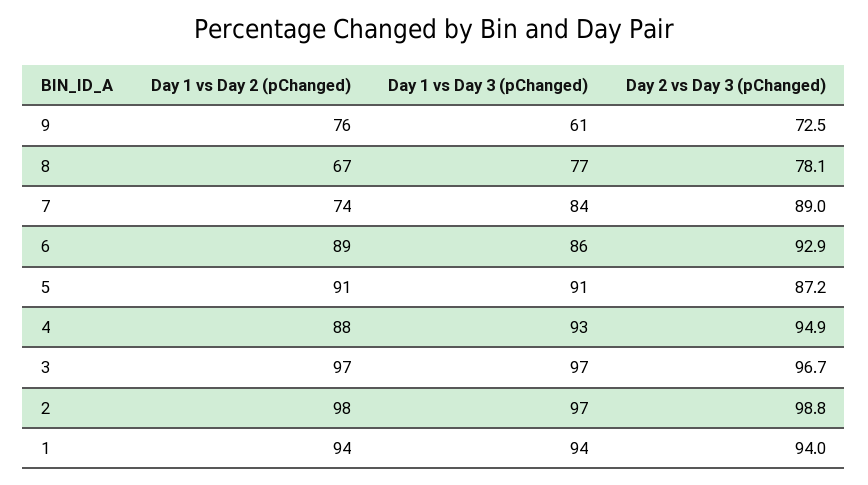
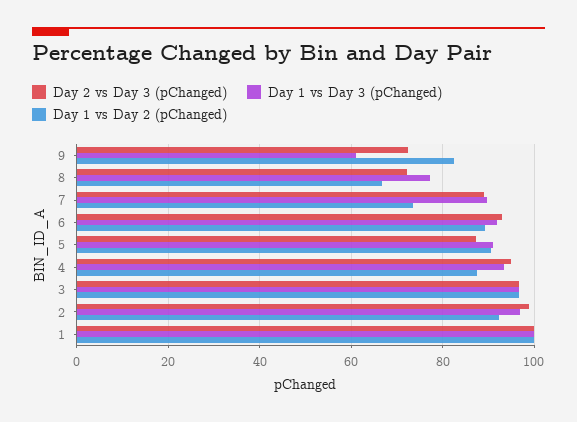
Day 1 vs Day 2 (pChanged), 9: 76 -> 82
Day 2 vs Day 3 (pChanged), 8: 78.1 -> 72
Day 1 vs Day 3 (pChanged), 7: 84 -> 90
Day 1 vs Day 3 (pChanged), 6: 86 -> 92
Day 1 vs Day 2 (pChanged), 2: 98 -> 92
Day 1 vs Day 2 (pChanged), 1: 94 -> 100
Day 1 vs Day 3 (pChanged), 1: 94 -> 100
Day 2 vs Day 3 (pChanged), 1: 94 -> 100

